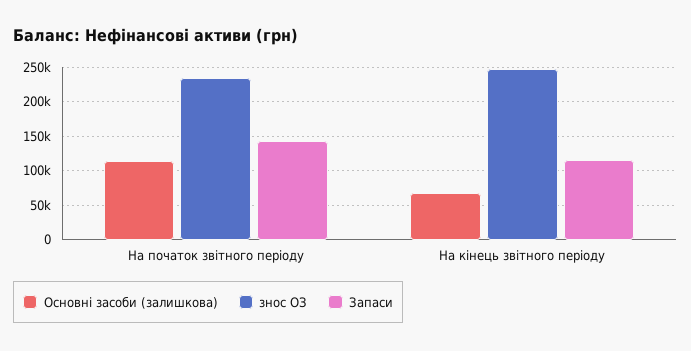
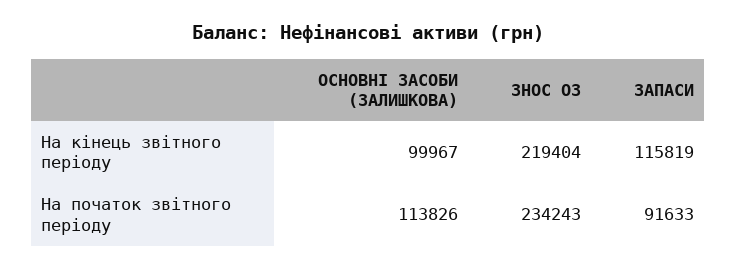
Запаси, На початок звітного періоду: 140000 -> 91633
Основні засоби (залишкова), На кінець звітного періоду: 70000 -> 99967
знос ОЗ, На кінець звітного періоду: 250000 -> 219404

